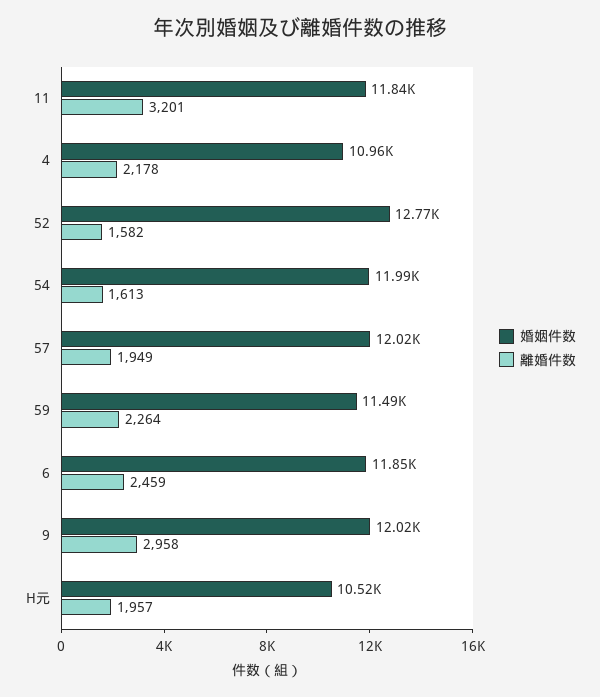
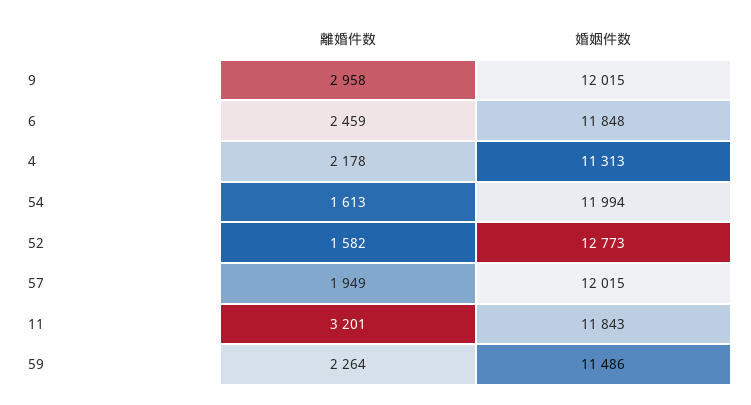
婚姻件数, 4: 10960 -> 11313
婚姻件数, H元: 10520 -> none
離婚件数, H元: 1957 -> none

